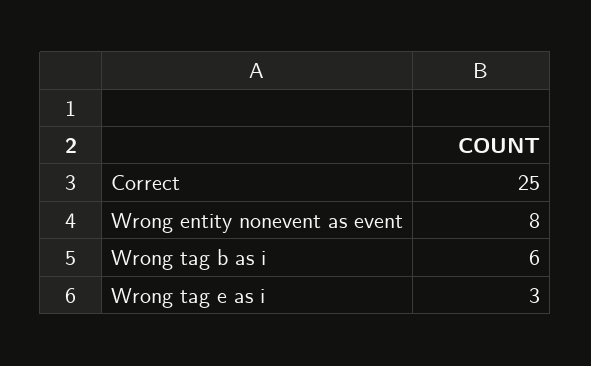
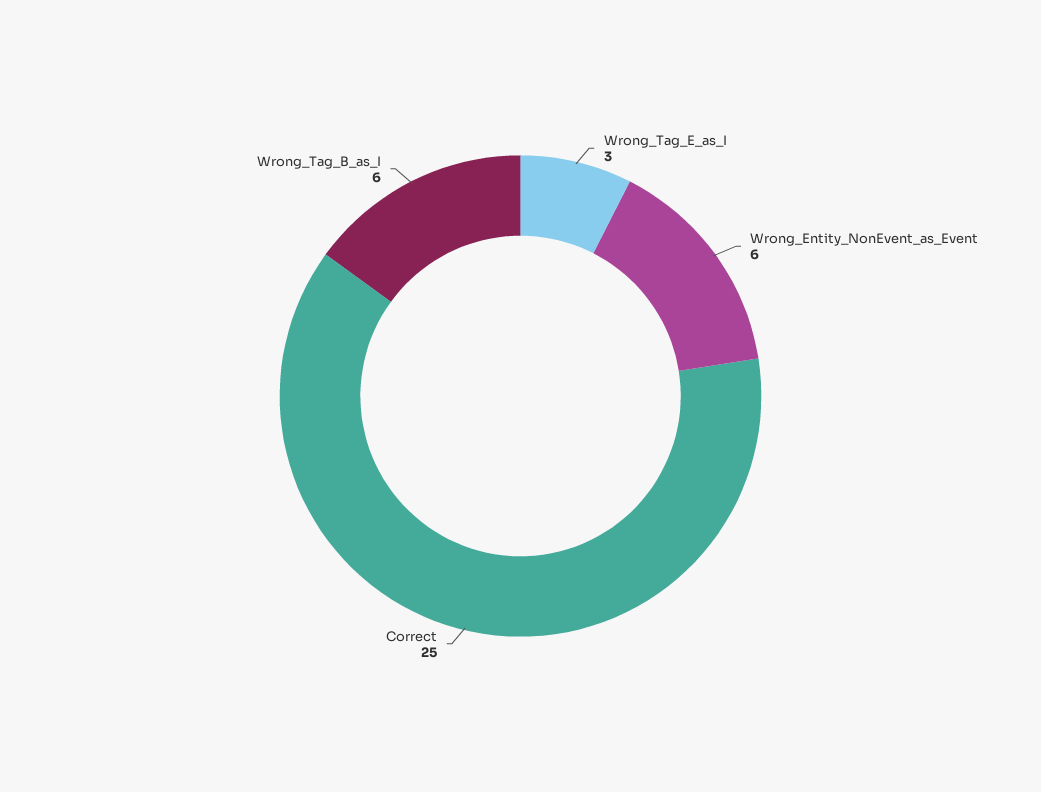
Wrong entity nonevent as event: 8 -> 6

